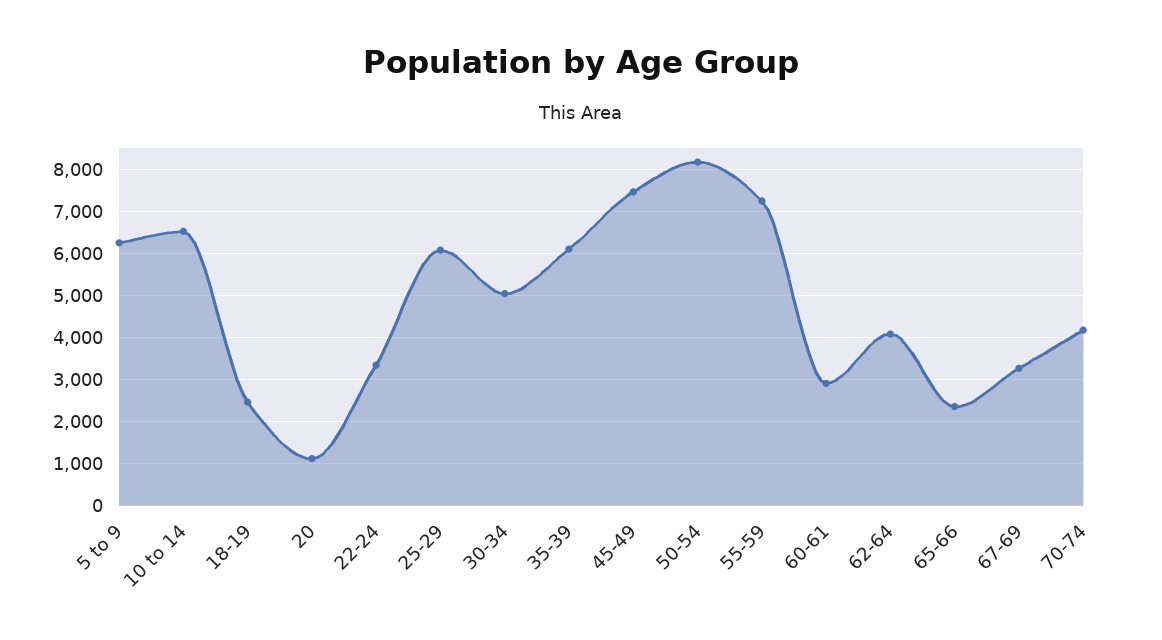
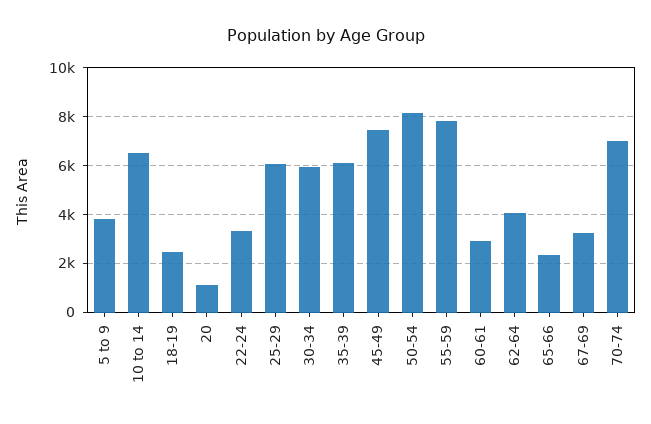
5 to 9: 6200 -> 3750
30-34: 5000 -> 6000
55-59: 7200 -> 7750
70-74: 4200 -> 7000

